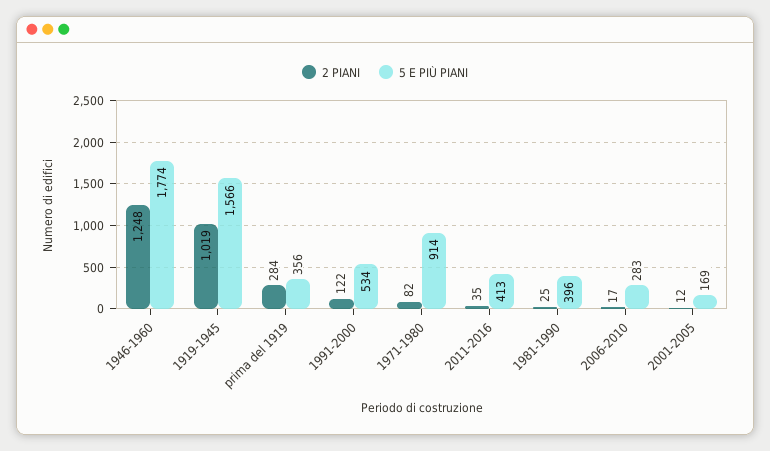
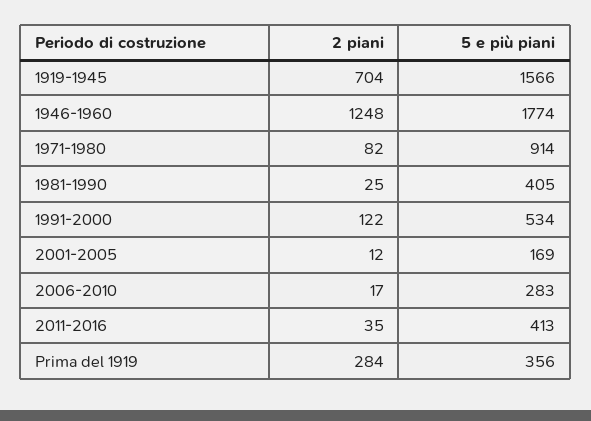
2 PIANI, 1919-1945: 1019 -> 704
5 E PIÙ PIANI, 1981-1990: 396 -> 405

